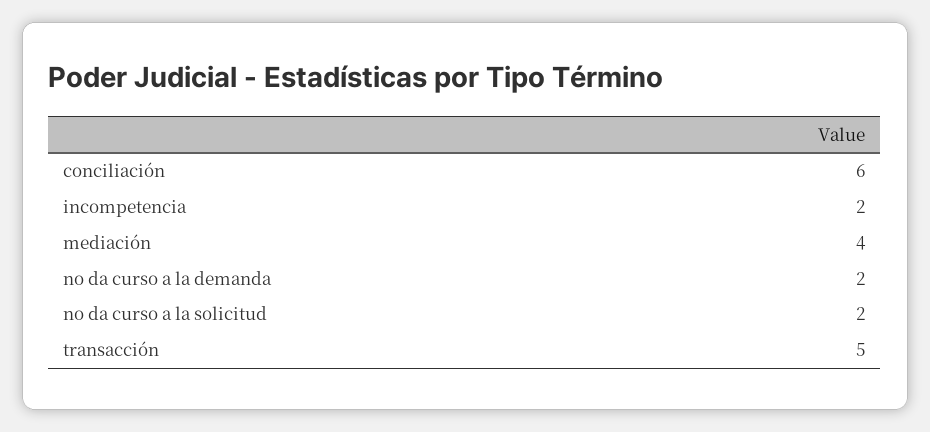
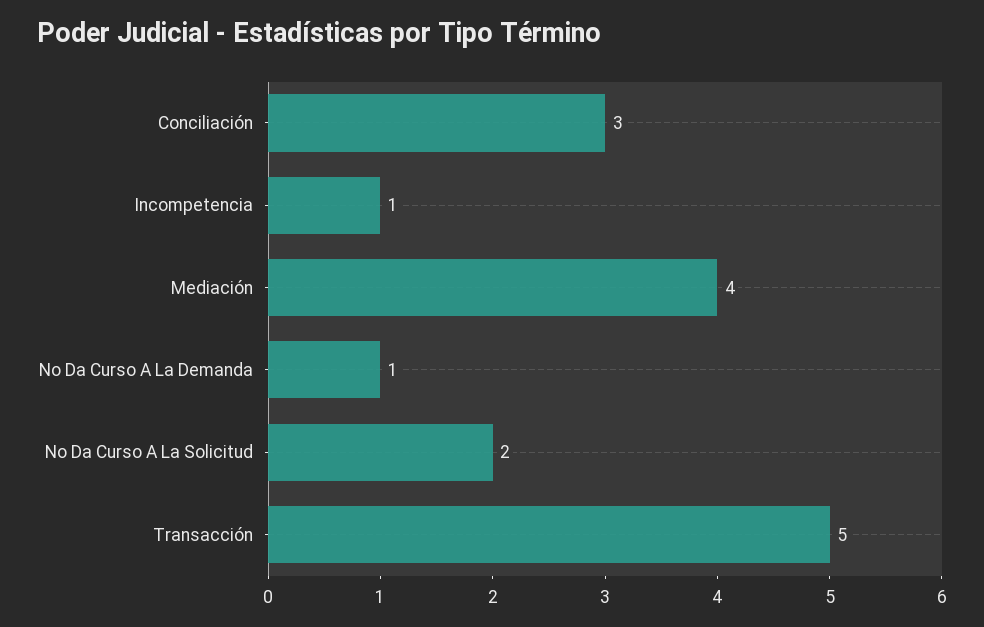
conciliación: 6 -> 3
incompetencia: 2 -> 1
no da curso a la demanda: 2 -> 1

